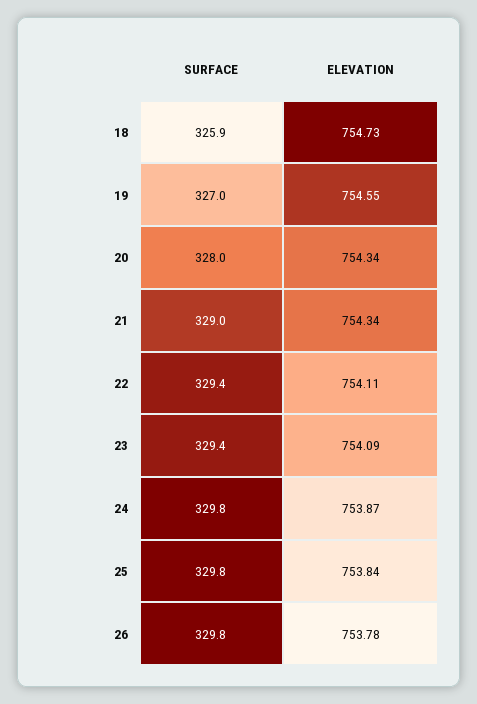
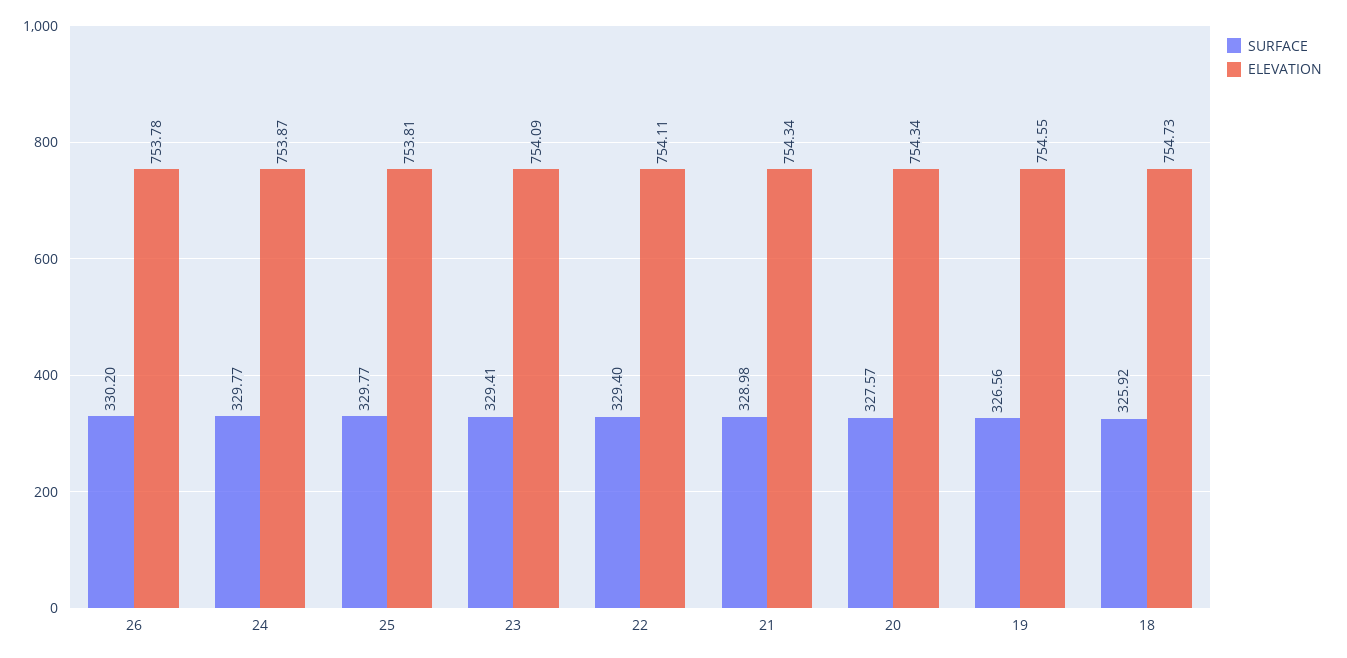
SURFACE, 19: 327 -> 326.56
SURFACE, 20: 328 -> 327.57
ELEVATION, 25: 753.84 -> 753.81
SURFACE, 26: 329.8 -> 330.2

